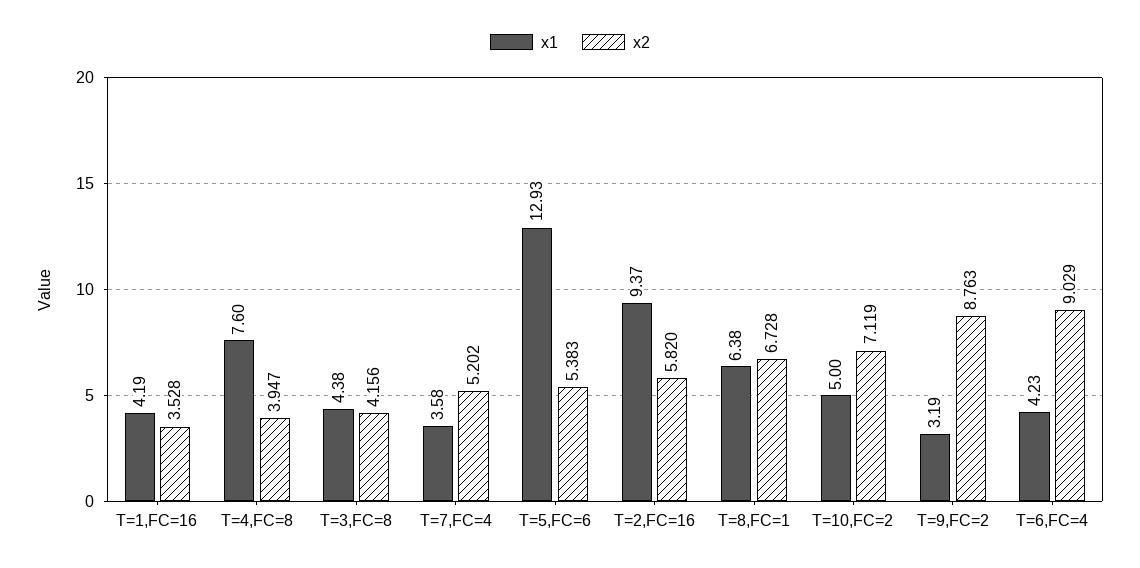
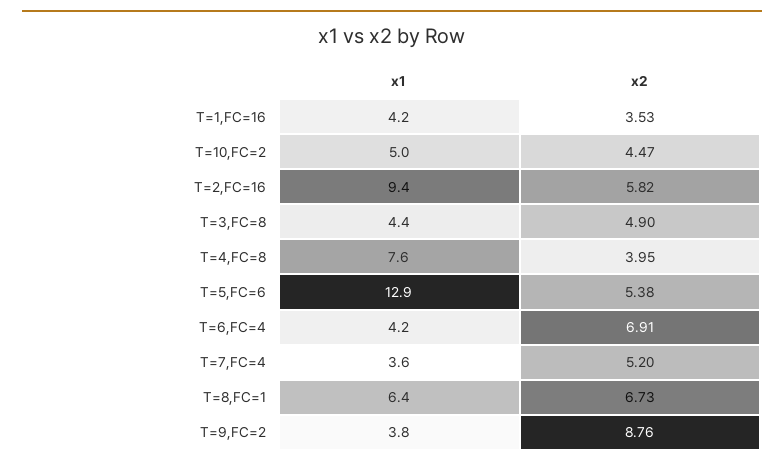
x2, T=3,FC=8: 4.156 -> 4.9
x2, T=10,FC=2: 7.119 -> 4.47
x1, T=9,FC=2: 3.19 -> 3.8
x2, T=6,FC=4: 9.029 -> 6.91

